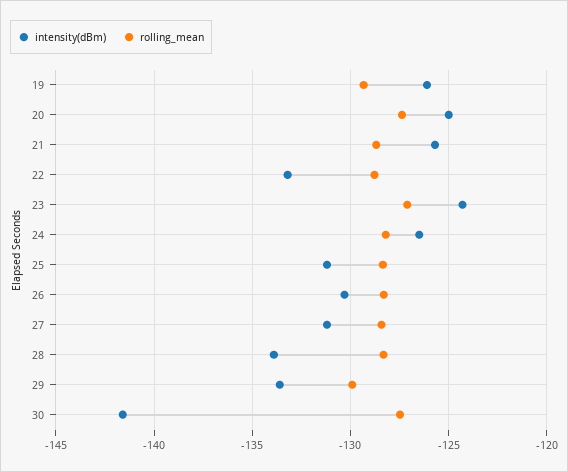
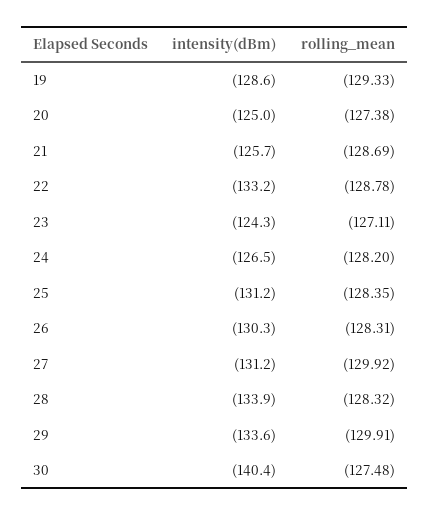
intensity(dBm), 19: -126 -> -128.6
rolling_mean, 27: -128.5 -> -129.92
intensity(dBm), 30: -141.5 -> -140.4

